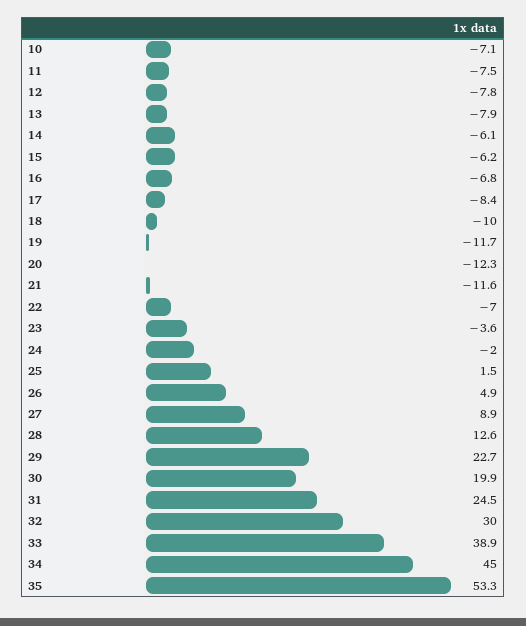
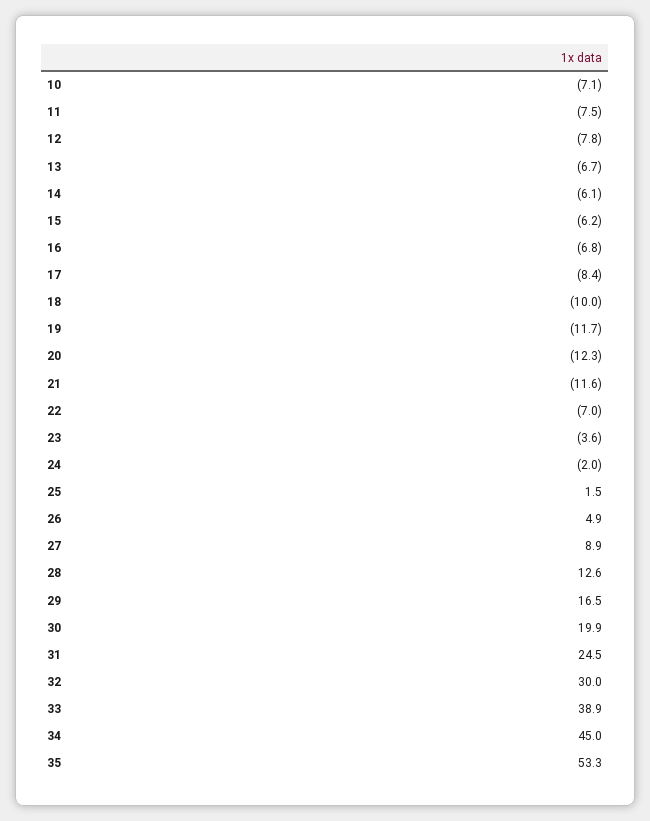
13: -7.9 -> -6.7
29: 22.7 -> 16.5

